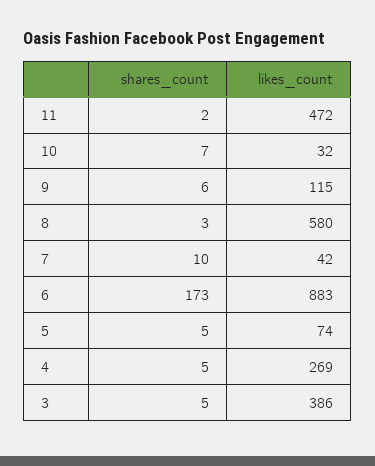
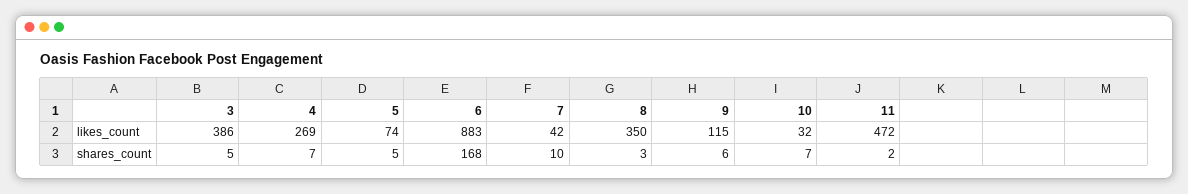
likes_count, 8: 580 -> 350
shares_count, 6: 173 -> 168
shares_count, 4: 5 -> 7

